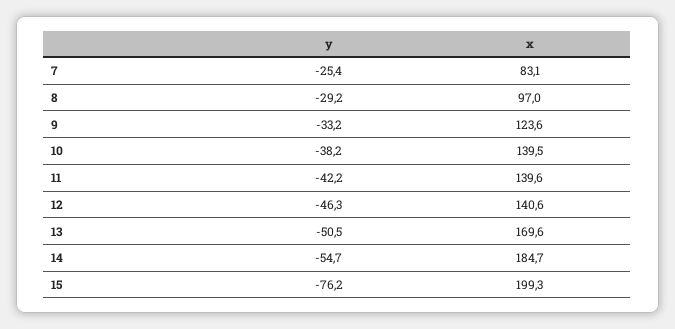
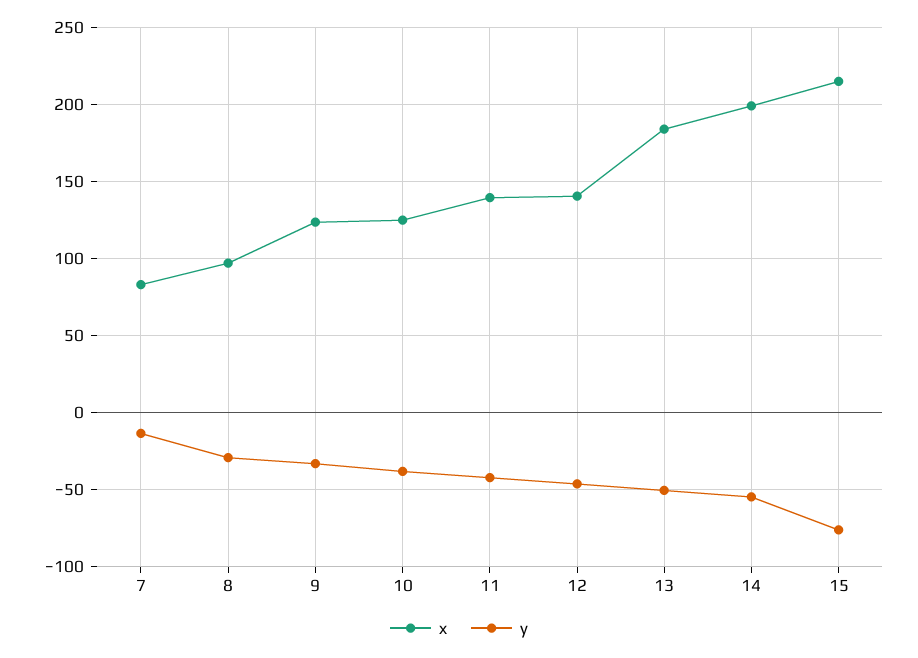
y, 7: -25.4 -> -15
x, 10: 139.5 -> 125
x, 13: 169.6 -> 185
x, 14: 184.7 -> 200
x, 15: 199.3 -> 215

